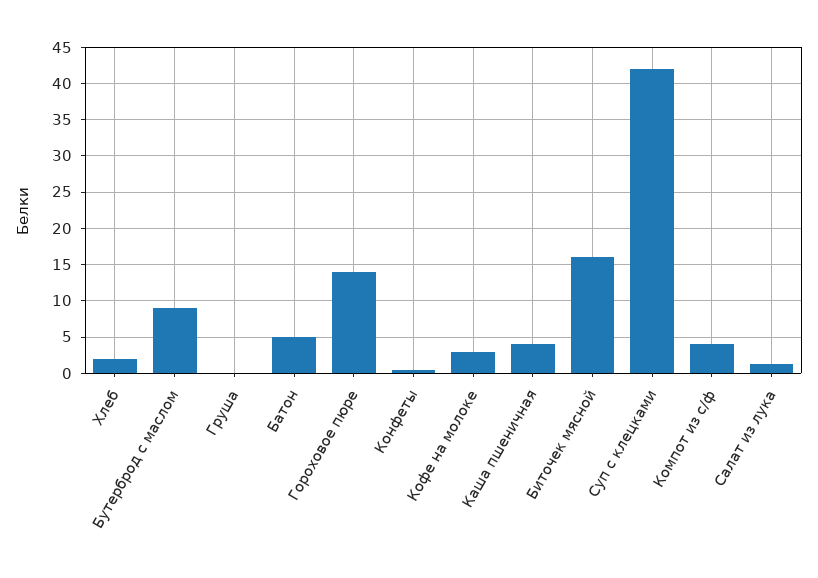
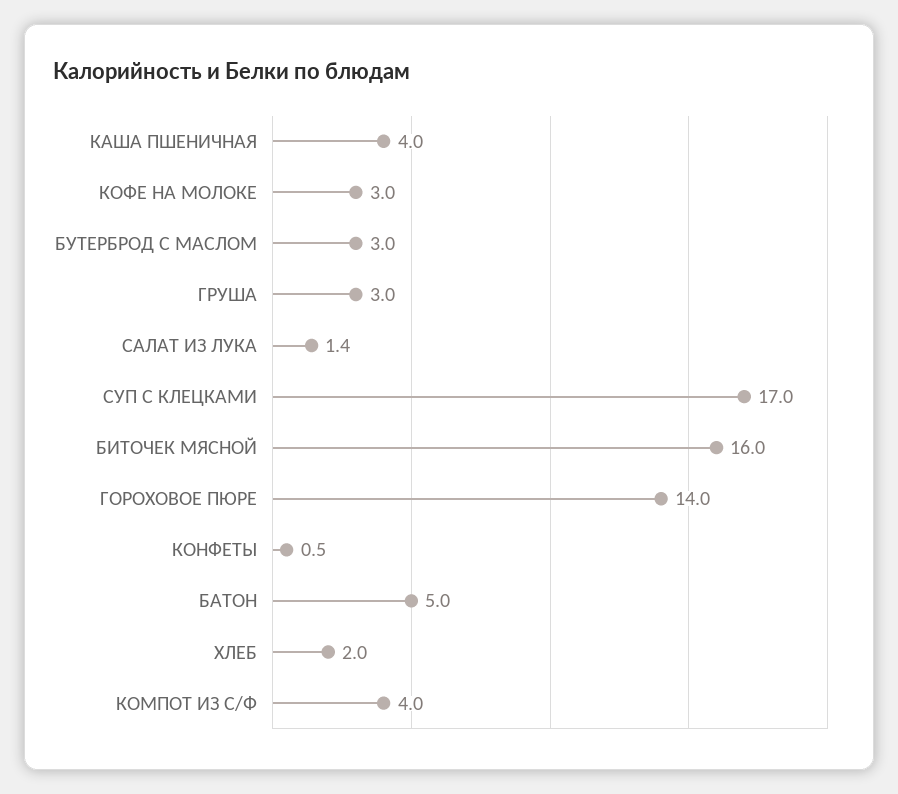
Бутерброд с маслом: 9 -> 3
Груша: 0 -> 3
Суп с клецками: 42 -> 17

